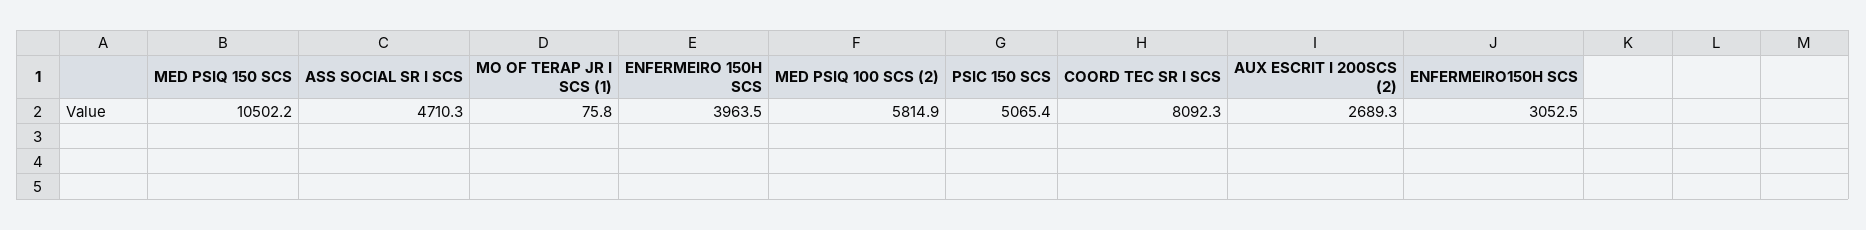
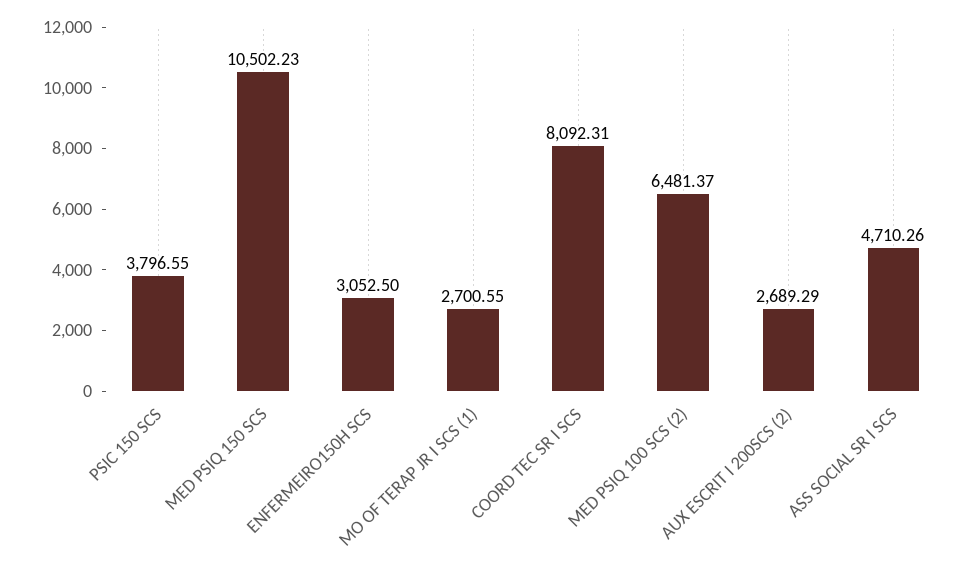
MO OF TERAP JR I SCS (1): 75.8 -> 2700.55
ENFERMEIRO 150H SCS: 3963.5 -> none
MED PSIQ 100 SCS (2): 5814.9 -> 6481.37
PSIC 150 SCS: 5065.4 -> 3796.55

